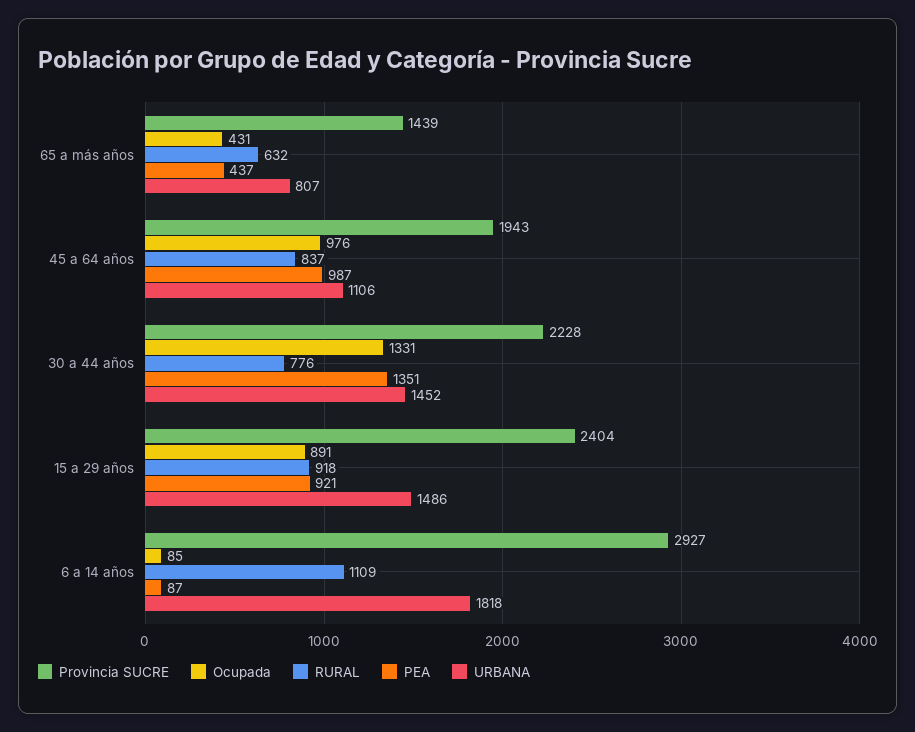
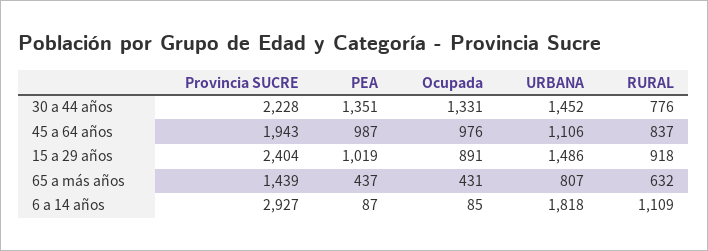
PEA, 15 a 29 años: 921 -> 1019

